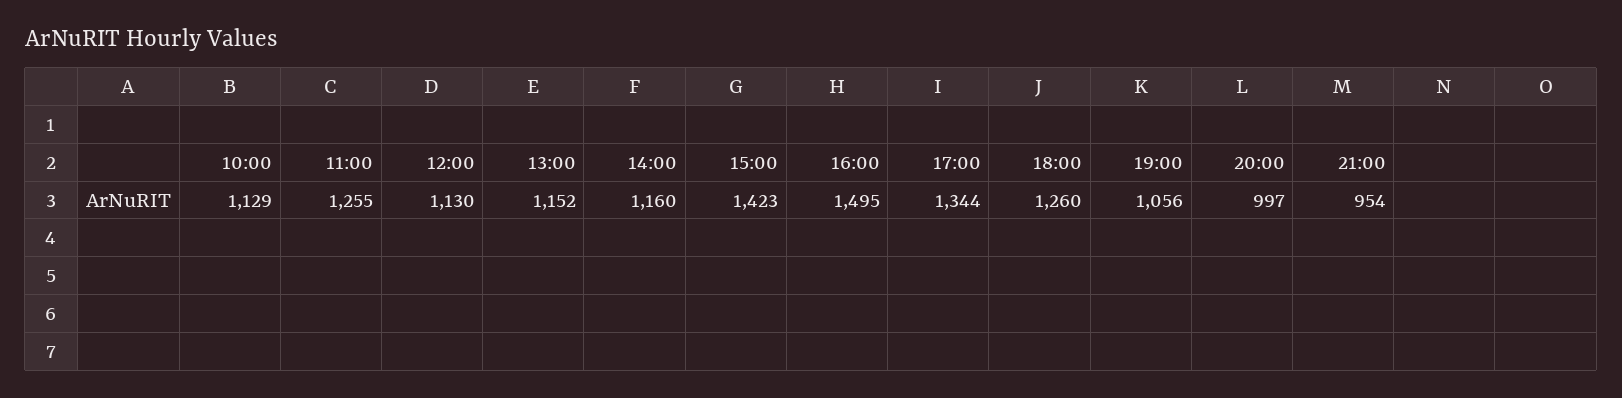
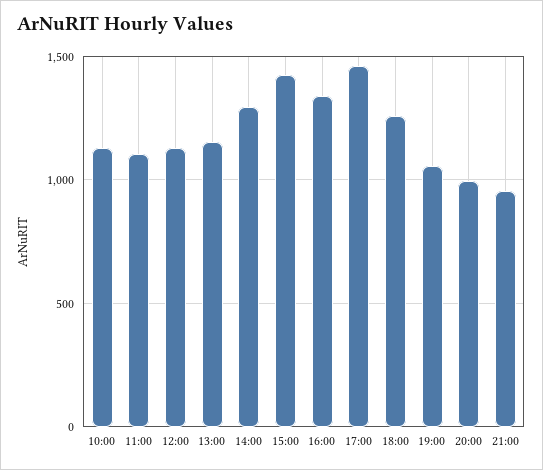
11:00: 1255 -> 1100
14:00: 1160 -> 1300
16:00: 1495 -> 1350
17:00: 1344 -> 1450

